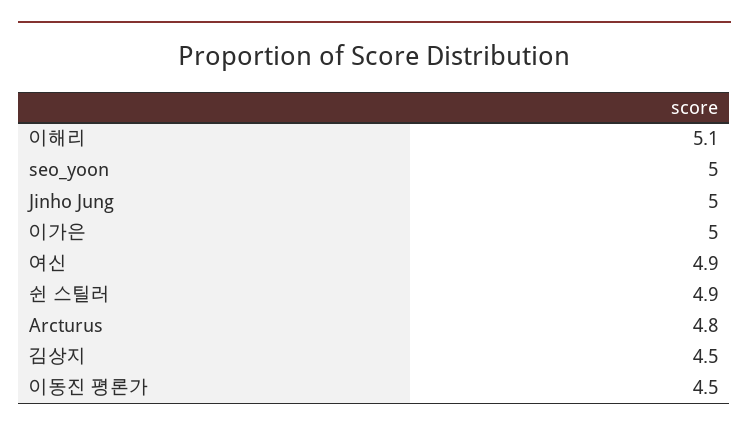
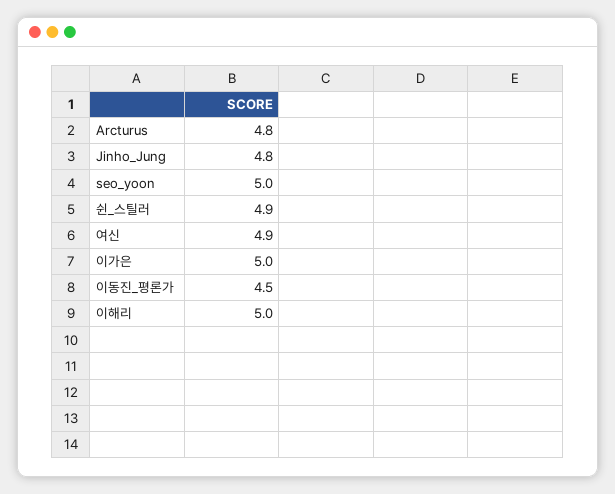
이해리: 5.1 -> 5
Jinho Jung: 5 -> 4.8
김상지: 4.5 -> none

